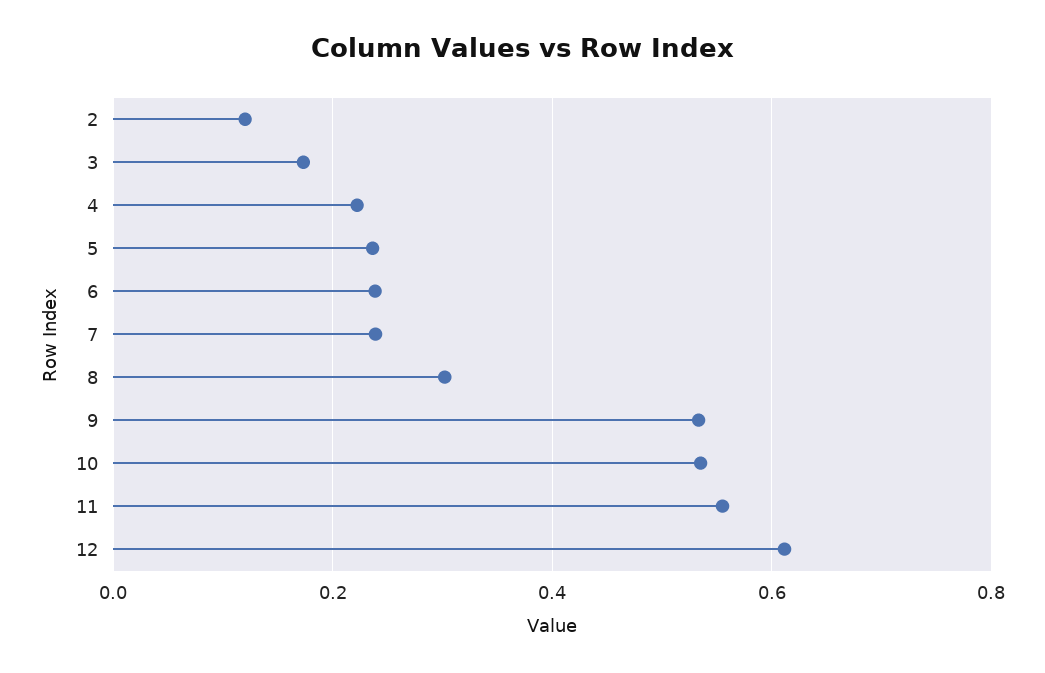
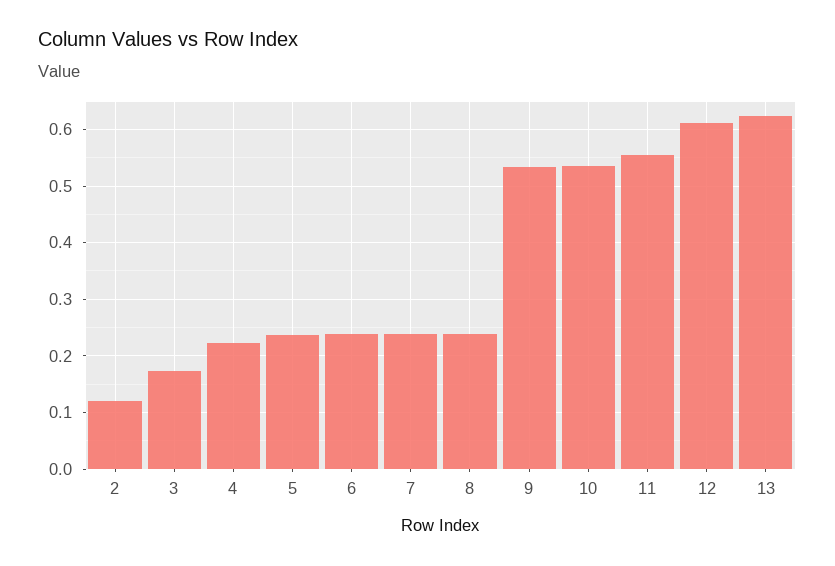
8: 0.3 -> 0.24
13: none -> 0.62

